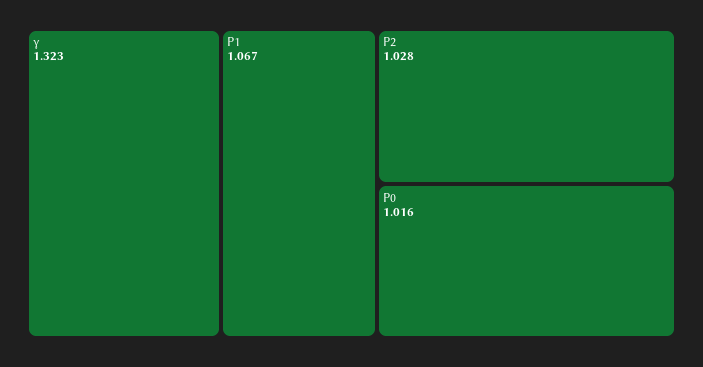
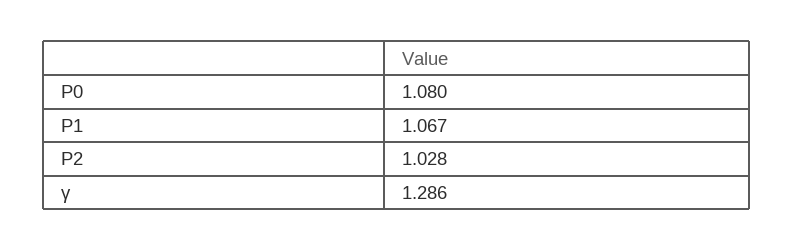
γ: 1.323 -> 1.286
P0: 1.016 -> 1.08

